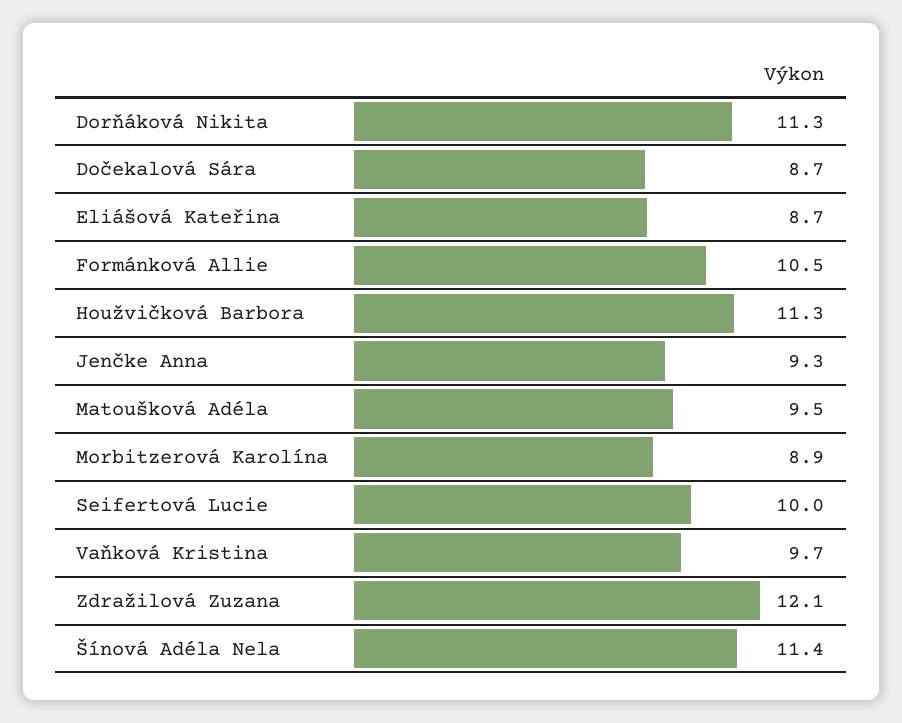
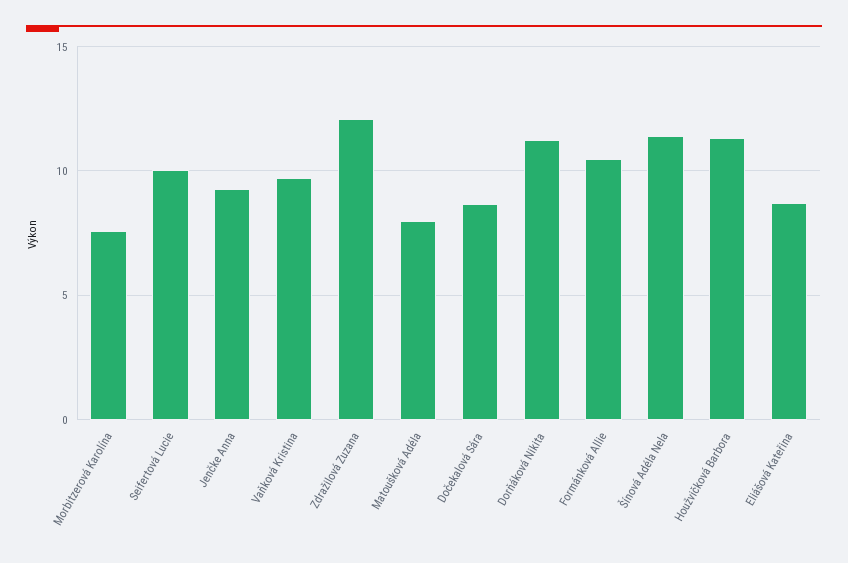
Matoušková Adéla: 9.5 -> 8
Morbitzerová Karolína: 8.9 -> 7.5

